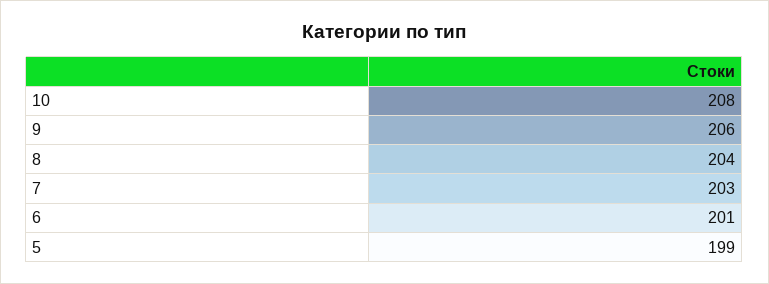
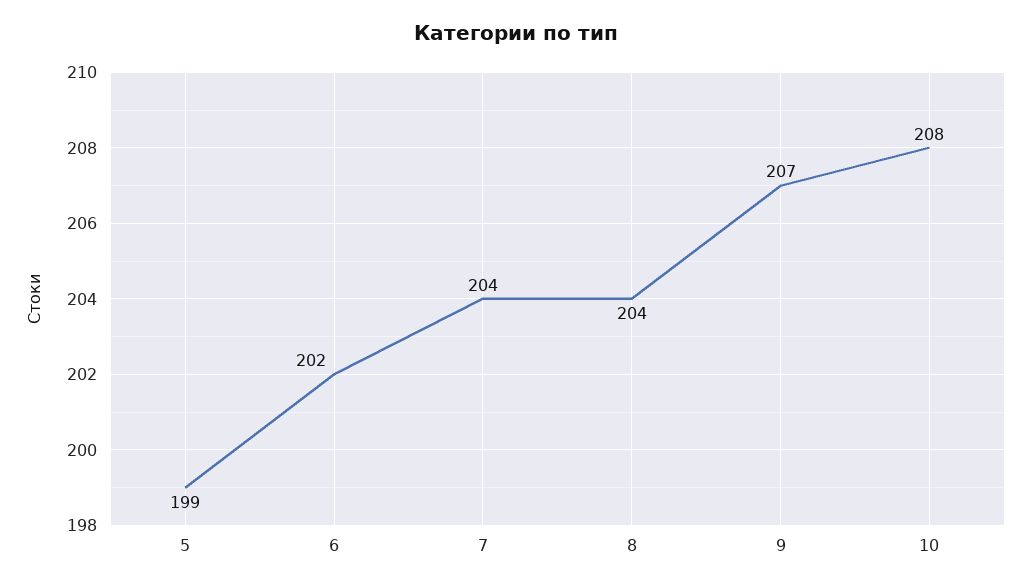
9: 206 -> 207
7: 203 -> 204
6: 201 -> 202

